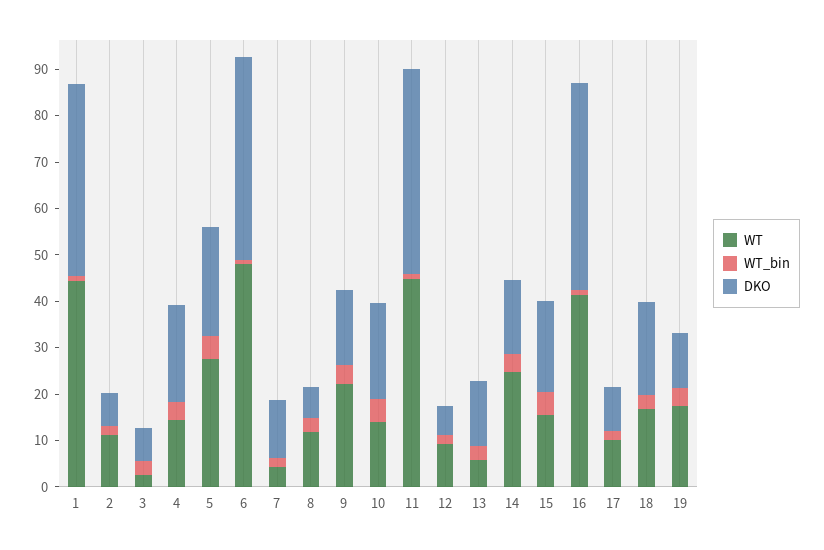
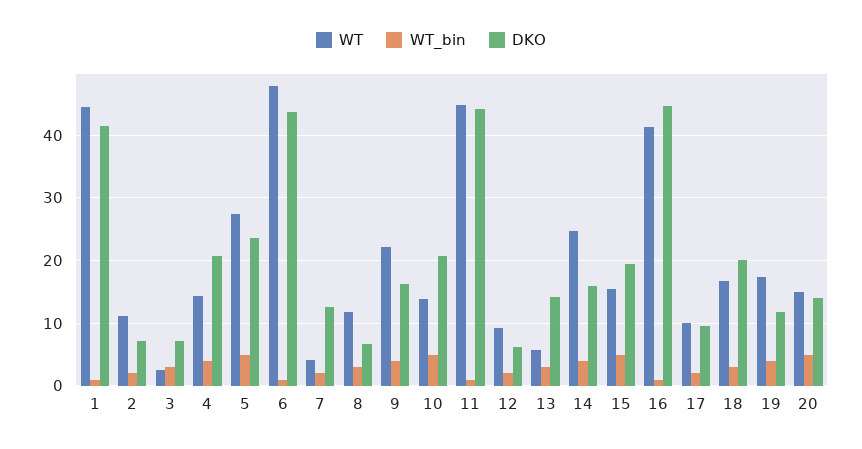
WT, 20: none -> 15
WT_bin, 20: none -> 5
DKO, 20: none -> 14

